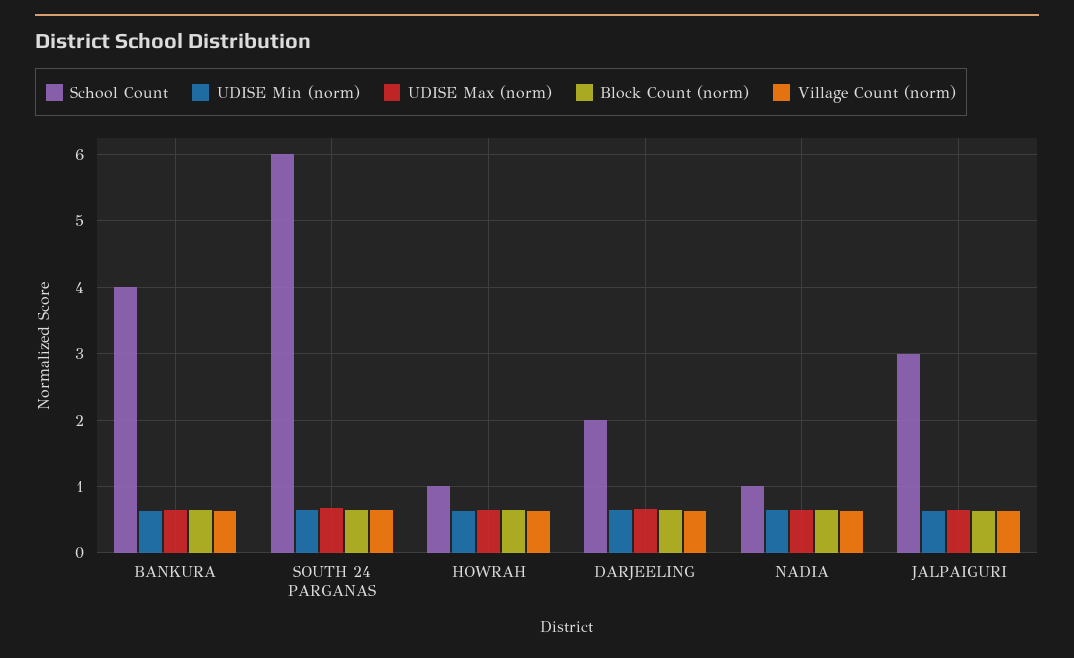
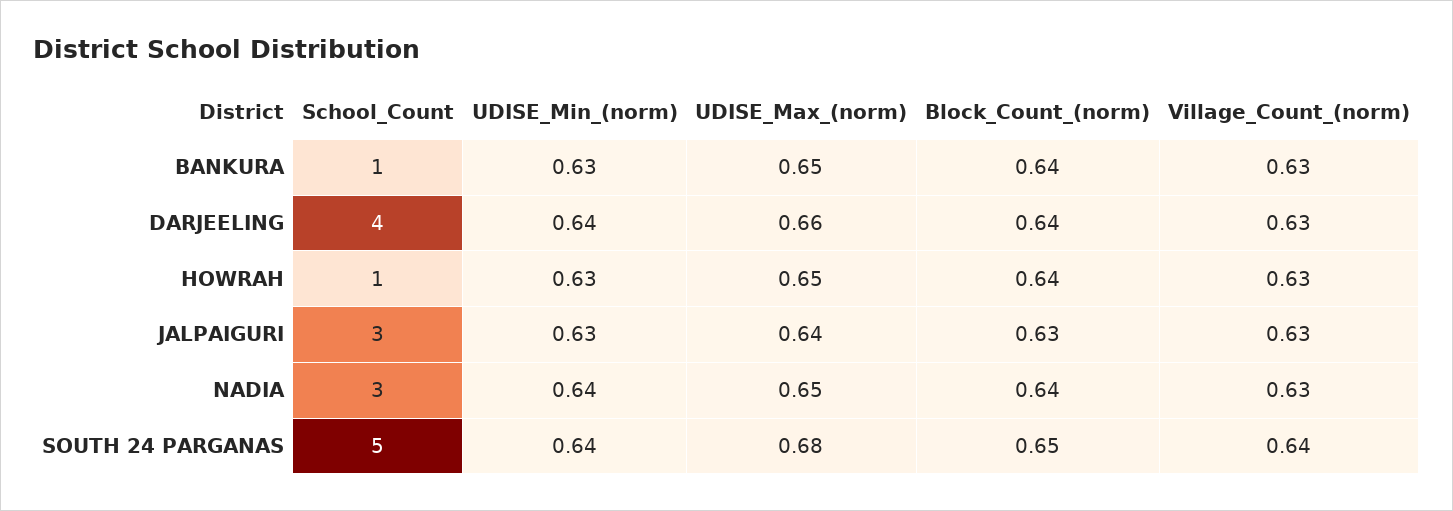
School Count, BANKURA: 4 -> 1
School Count, SOUTH 24 PARGANAS: 6 -> 5
School Count, DARJEELING: 2 -> 4
School Count, NADIA: 1 -> 3

